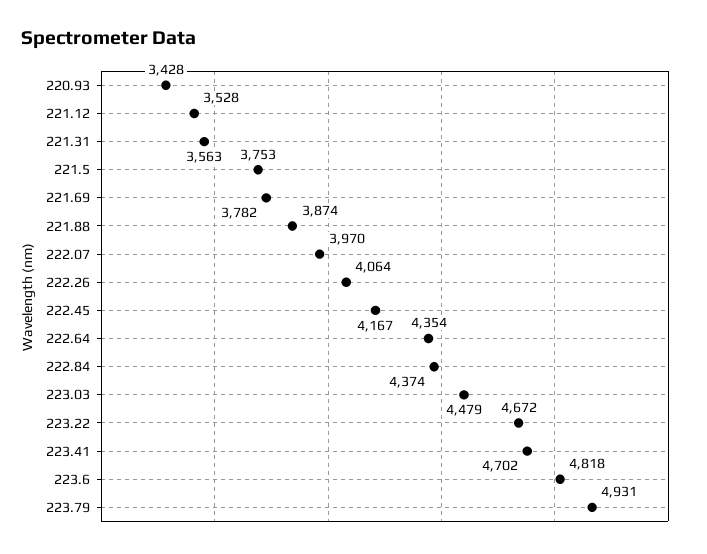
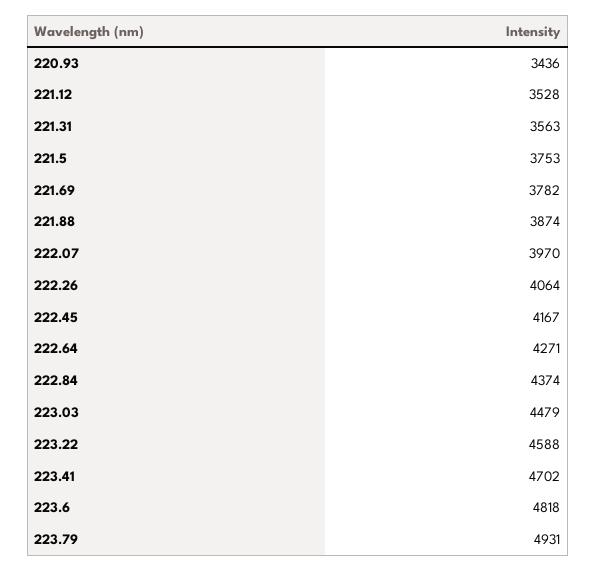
220.93: 3428 -> 3436
222.64: 4354 -> 4271
223.22: 4672 -> 4588

